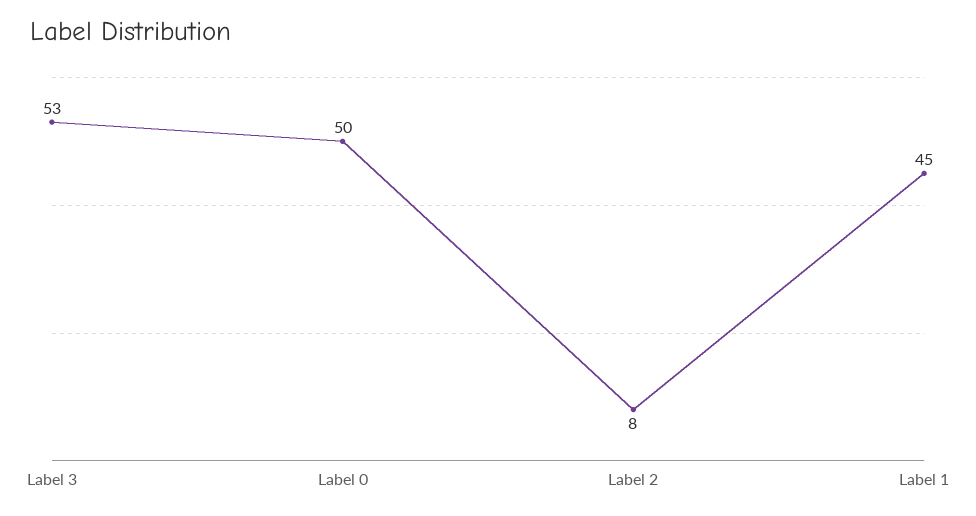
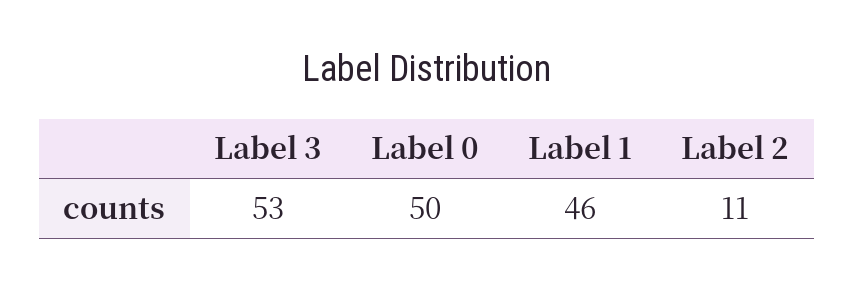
Label 2: 8 -> 11
Label 1: 45 -> 46

